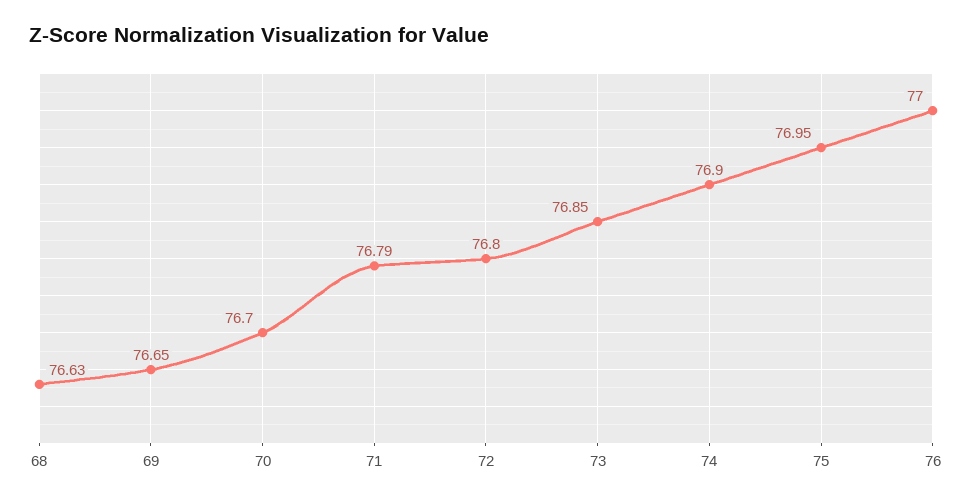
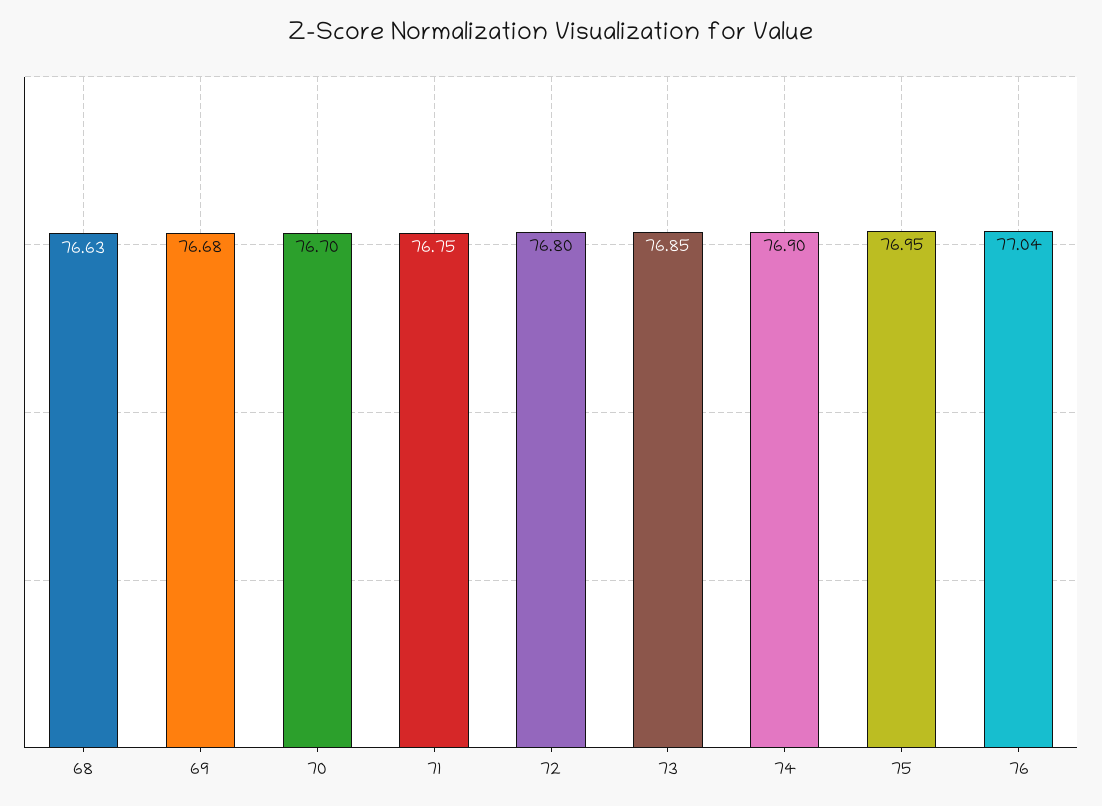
69: 76.65 -> 76.68
71: 76.79 -> 76.75
76: 77 -> 77.04

